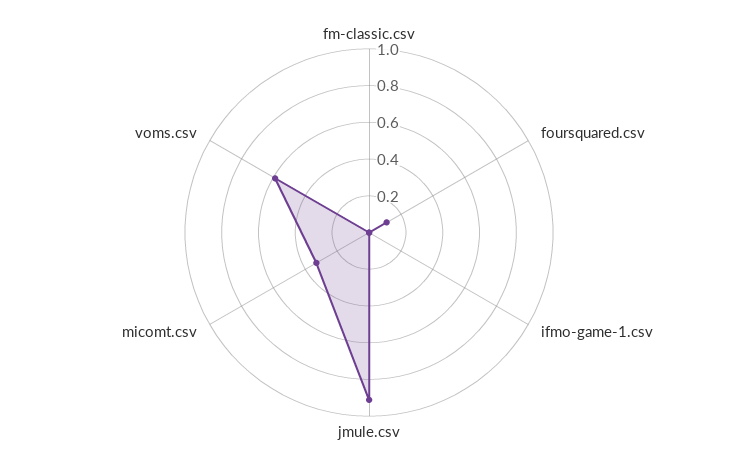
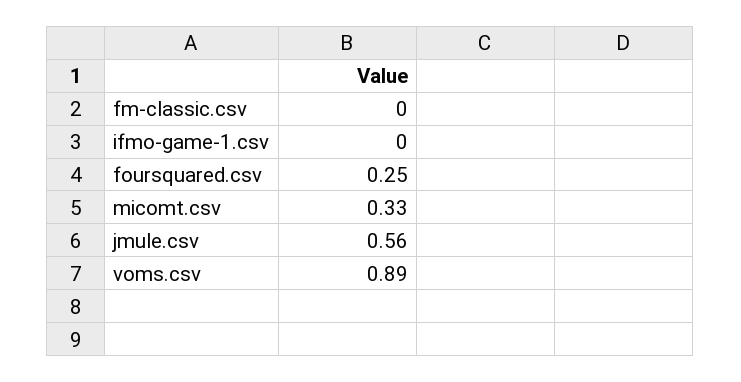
foursquared.csv: 0.1 -> 0.25
jmule.csv: 0.9 -> 0.56
voms.csv: 0.6 -> 0.89

